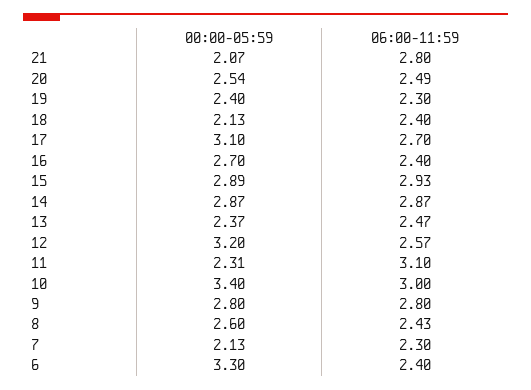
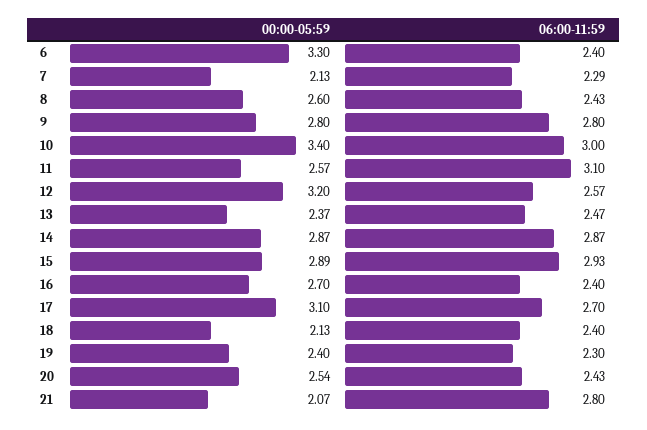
06:00-11:59, 20: 2.49 -> 2.43
00:00-05:59, 11: 2.31 -> 2.57
06:00-11:59, 7: 2.3 -> 2.29

